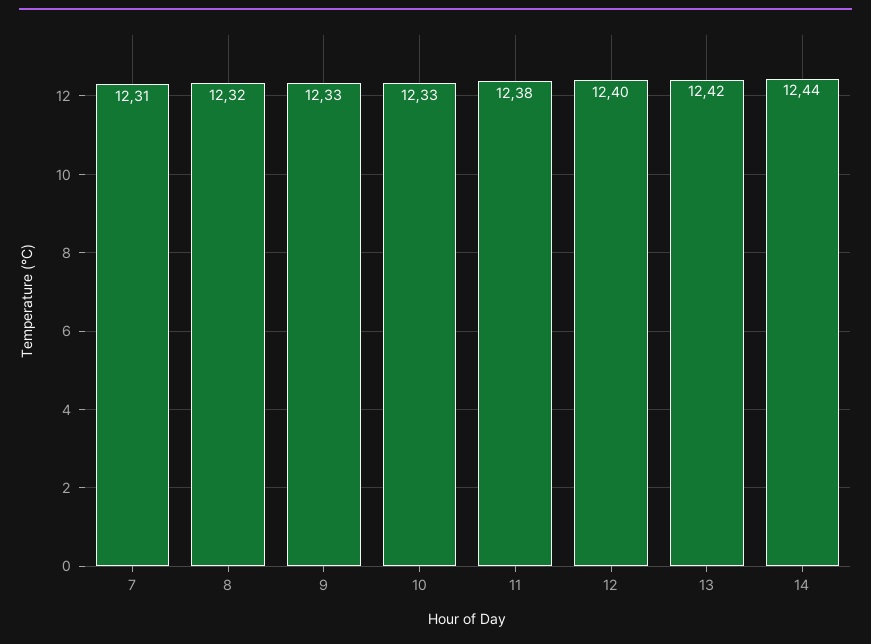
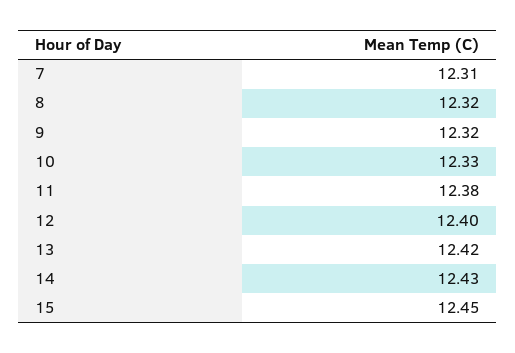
9: 12.33 -> 12.32
14: 12.44 -> 12.43
15: none -> 12.45

